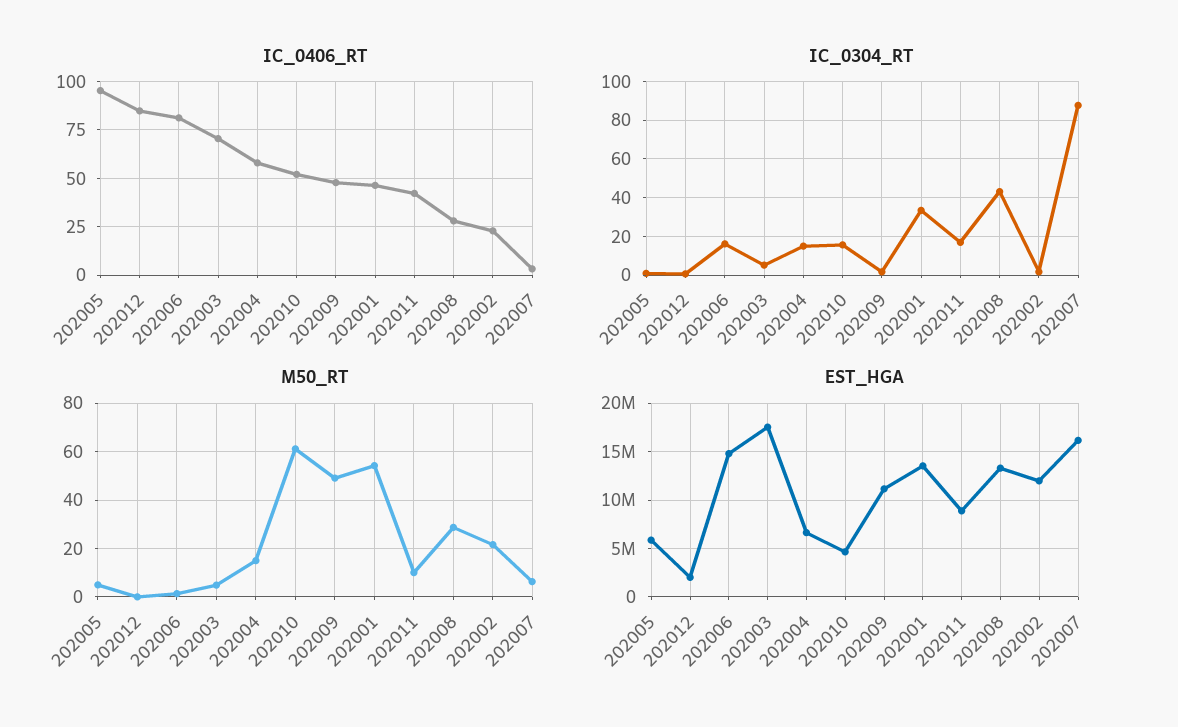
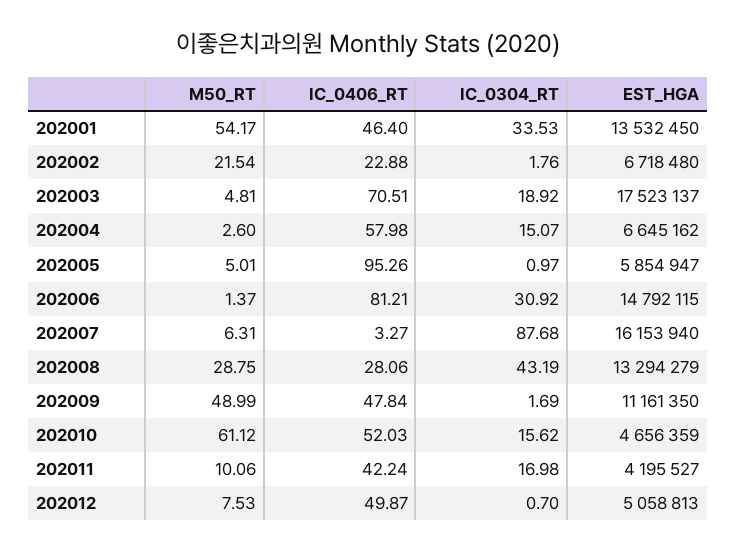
IC_0406_RT, 202012: 85 -> 49.87
IC_0304_RT, 202006: 15 -> 30.92
IC_0304_RT, 202003: 5 -> 18.92
M50_RT, 202012: 0 -> 7.53
M50_RT, 202004: 15 -> 2.6
EST_HGA, 202012: 2000000 -> 5058813
EST_HGA, 202011: 9000000 -> 4195527
EST_HGA, 202002: 12000000 -> 6718480

